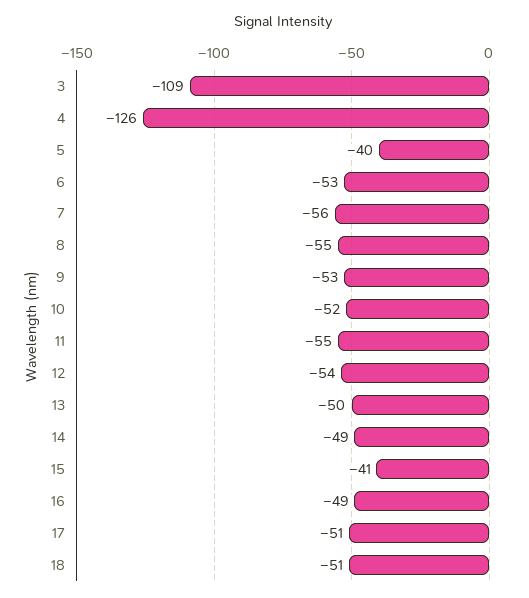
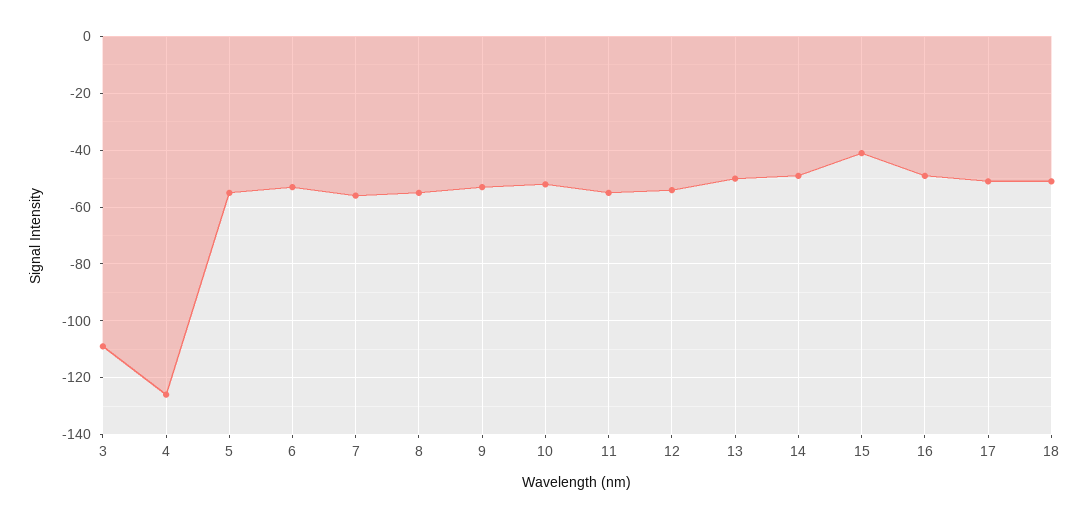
5: -40 -> -55

